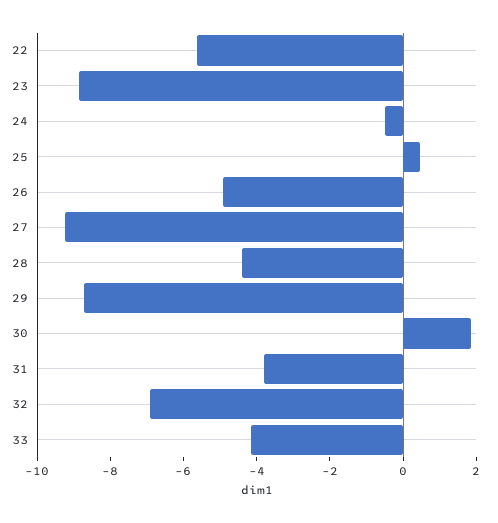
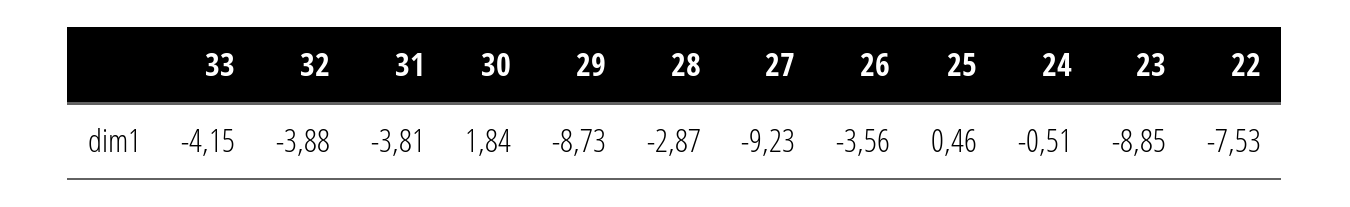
22: -5.5 -> -7.53
26: -5 -> -3.56
28: -4.5 -> -2.87
32: -7 -> -3.88

